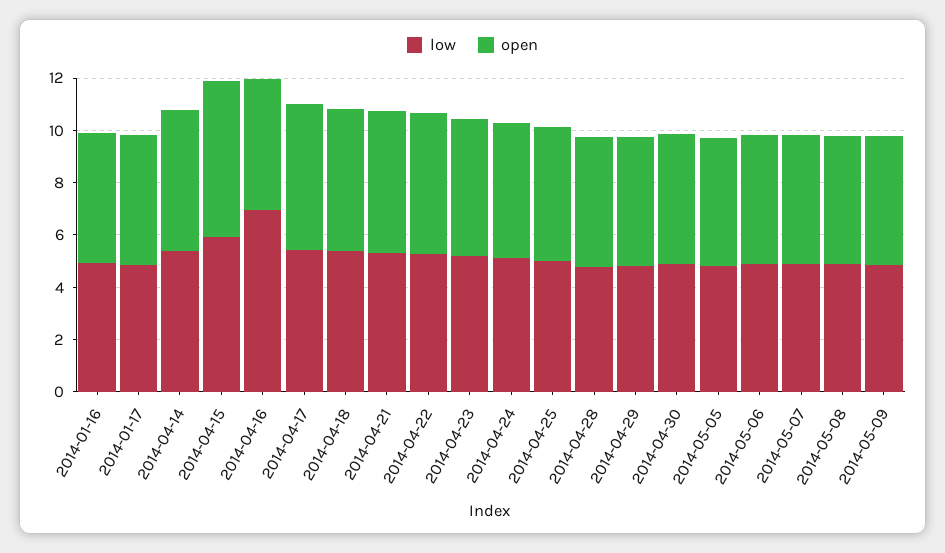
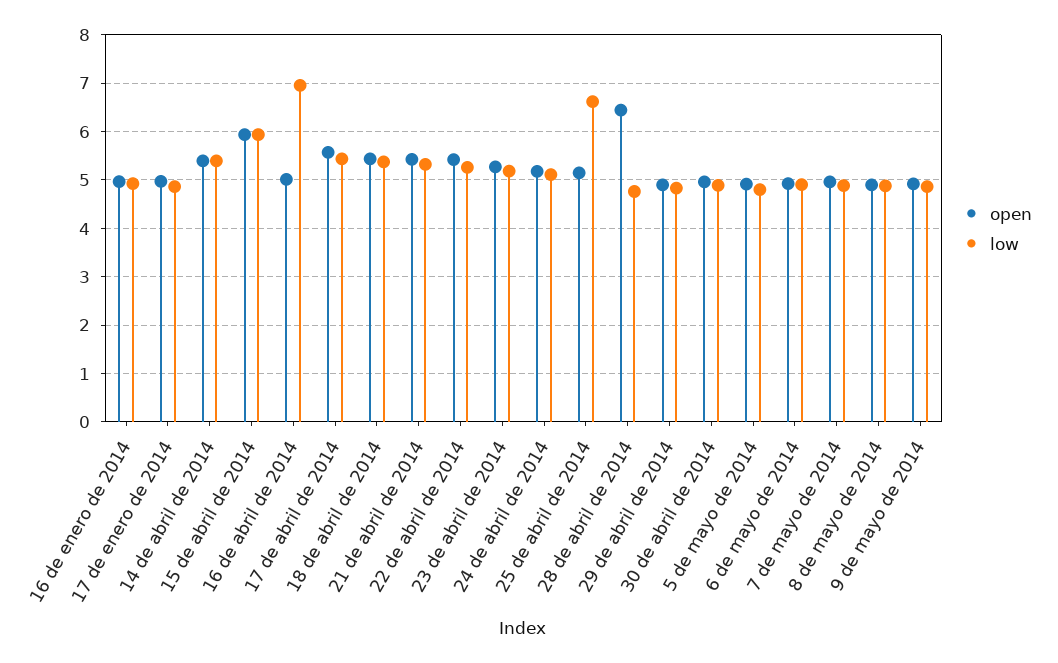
low, 2014-04-25: 5 -> 6.6
open, 2014-04-28: 5 -> 6.4

